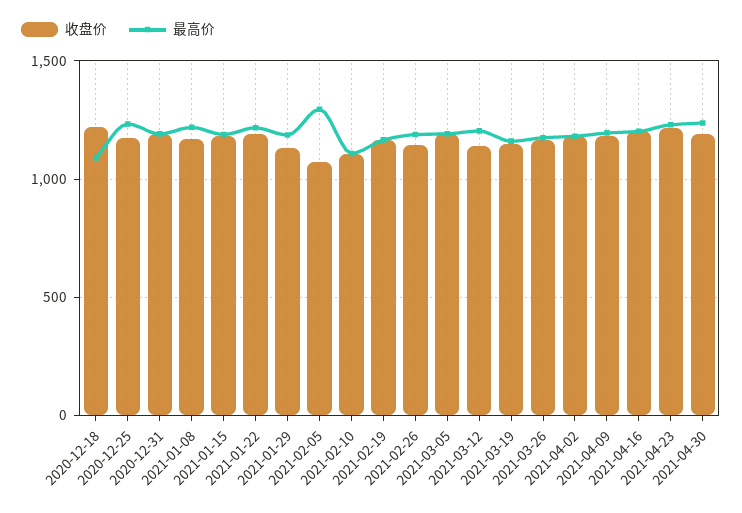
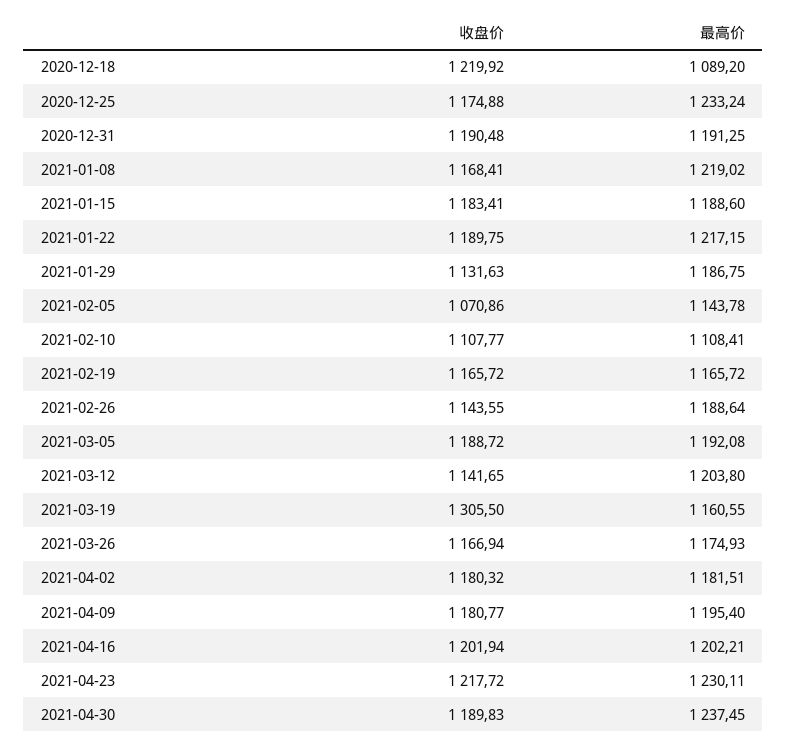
最高价, 2021-02-05: 1300 -> 1143.78
收盘价, 2021-03-19: 1150 -> 1305.5

